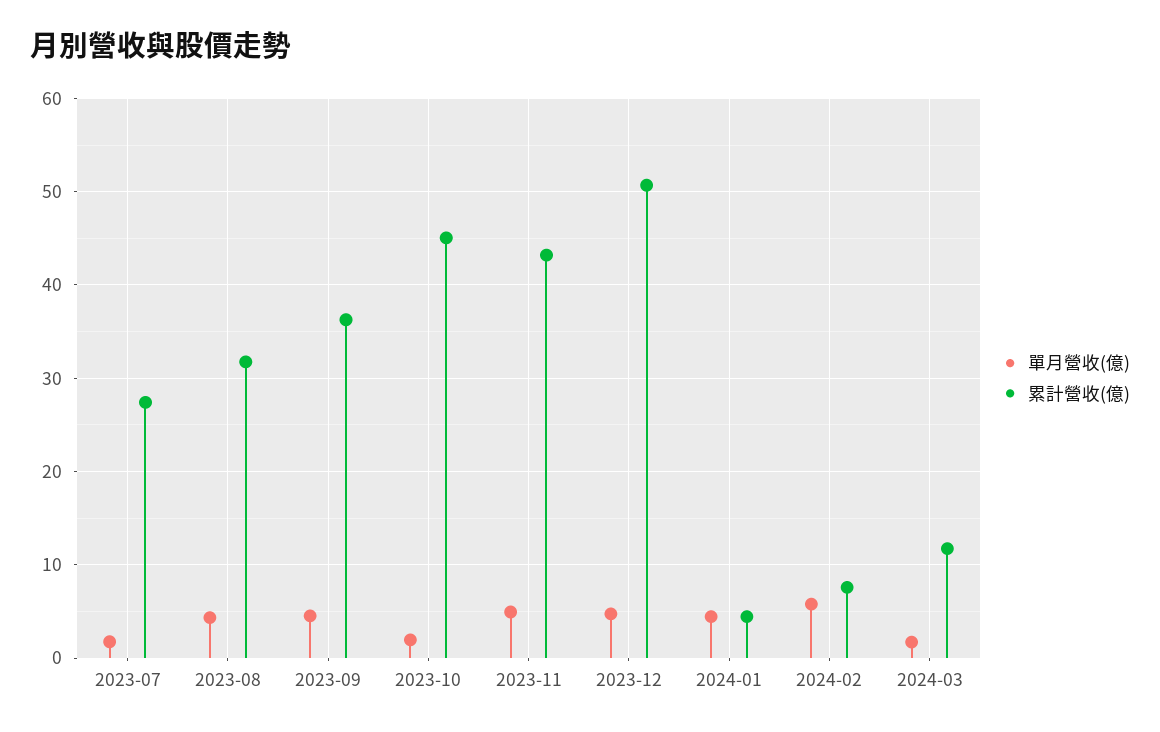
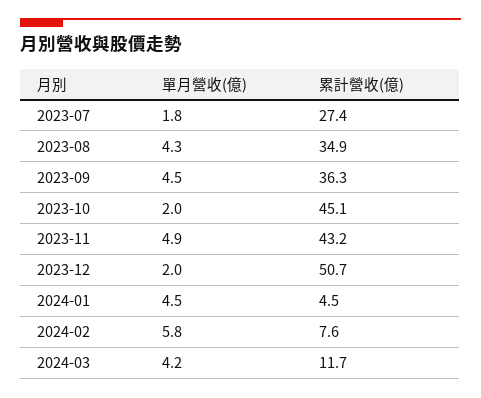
累計營收(億), 2023-08: 32 -> 34.9
單月營收(億), 2023-12: 5 -> 2
單月營收(億), 2024-03: 2 -> 4.2

